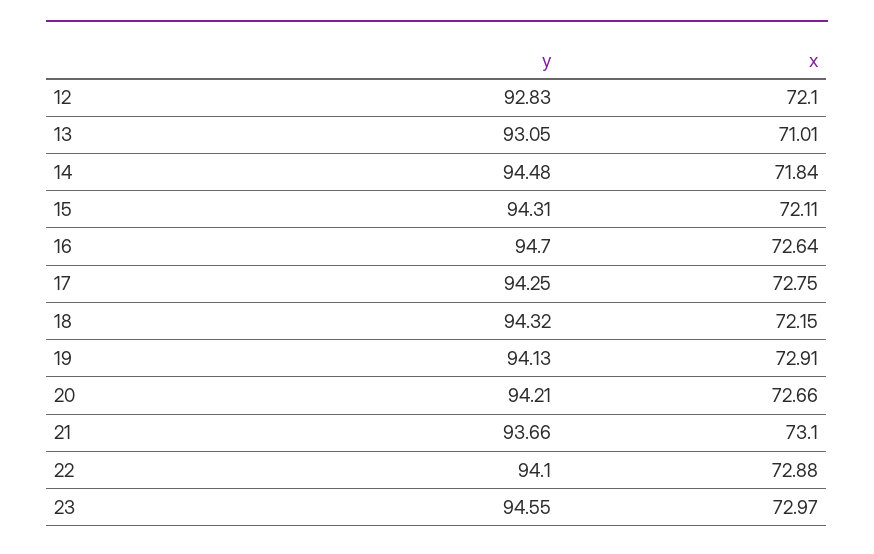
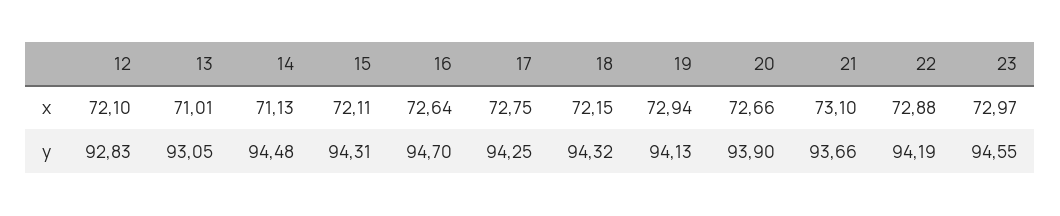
x, 14: 71.84 -> 71.13
x, 19: 72.91 -> 72.94
y, 20: 94.21 -> 93.9
y, 22: 94.1 -> 94.19

